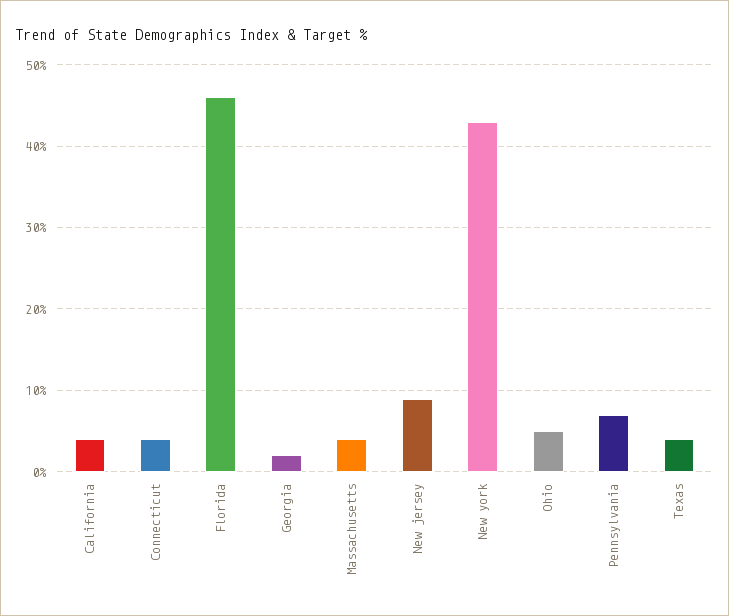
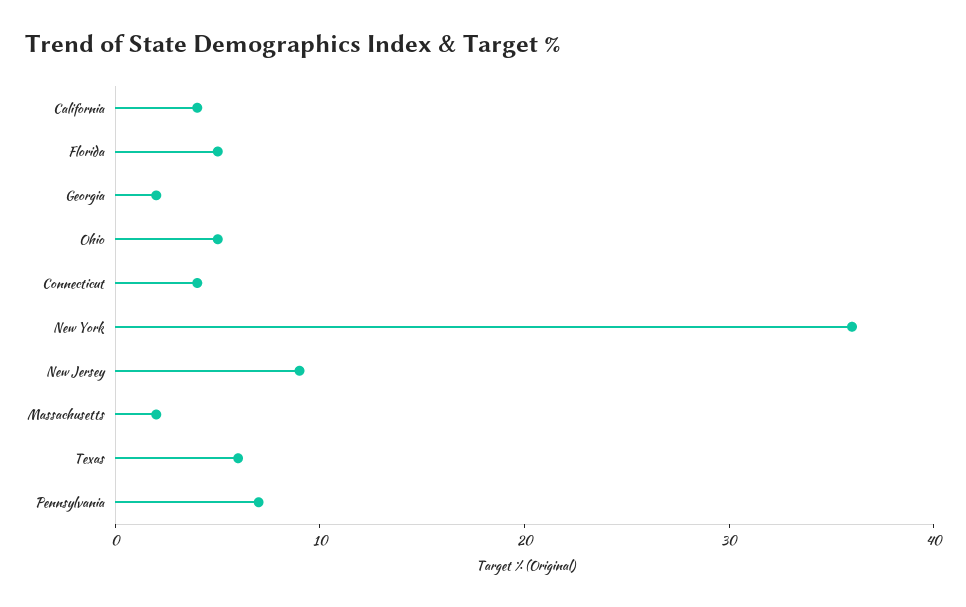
Florida: 46 -> 5
Massachusetts: 4 -> 2
New york: 43 -> 36
Texas: 4 -> 6

